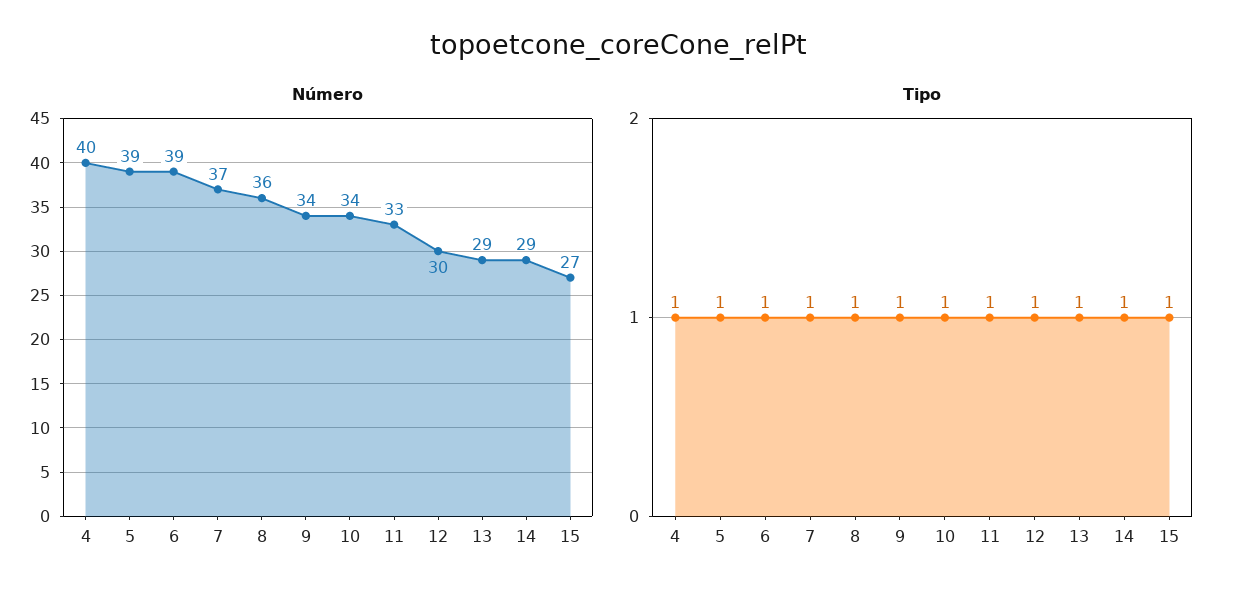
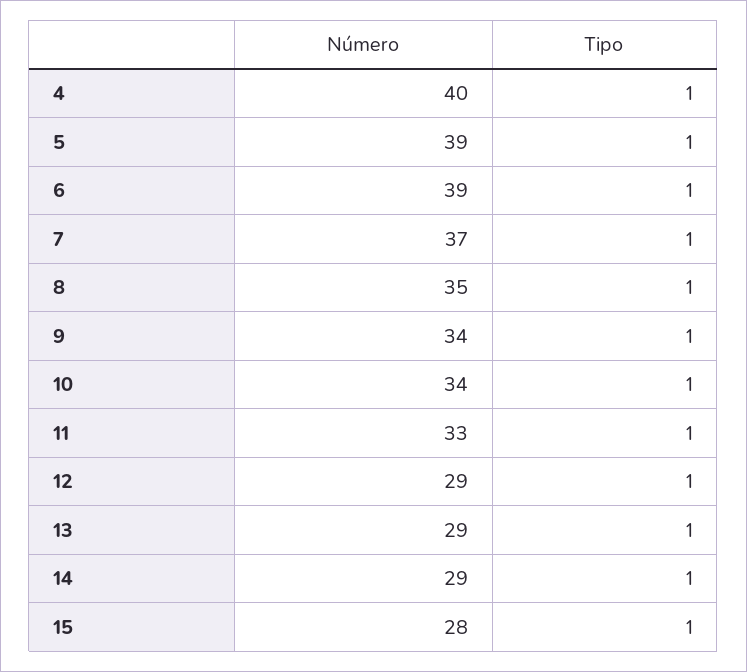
Número, 8: 36 -> 35
Número, 12: 30 -> 29
Número, 15: 27 -> 28

